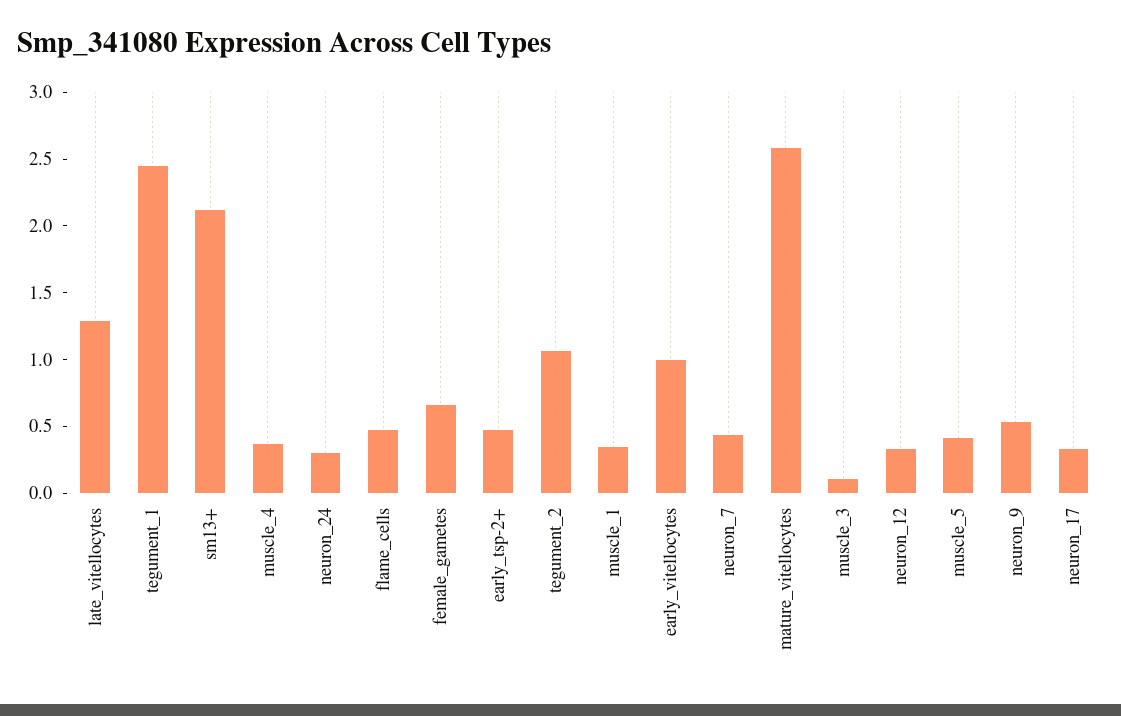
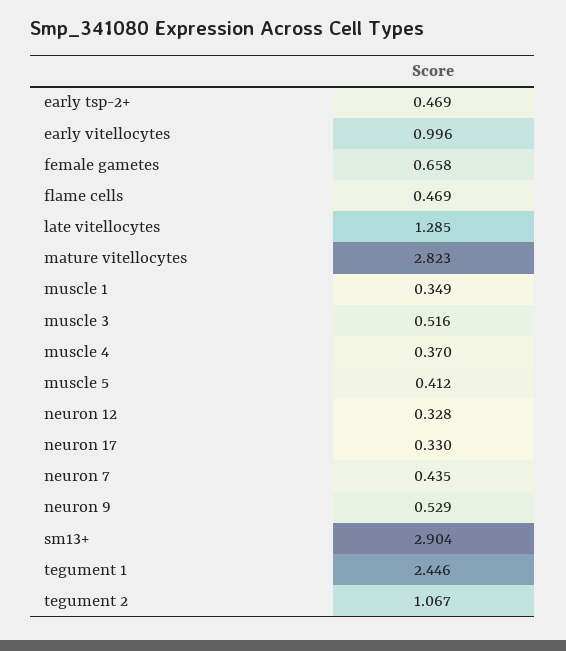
sm13+: 2.1 -> 2.904
neuron_24: 0.3 -> none
mature_vitellocytes: 2.6 -> 2.823
muscle_3: 0.1 -> 0.516

